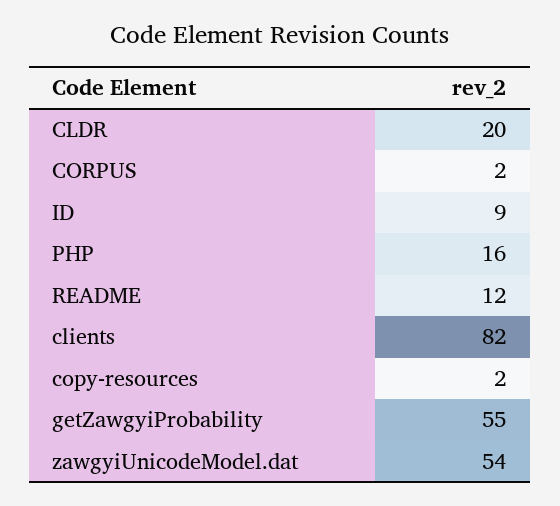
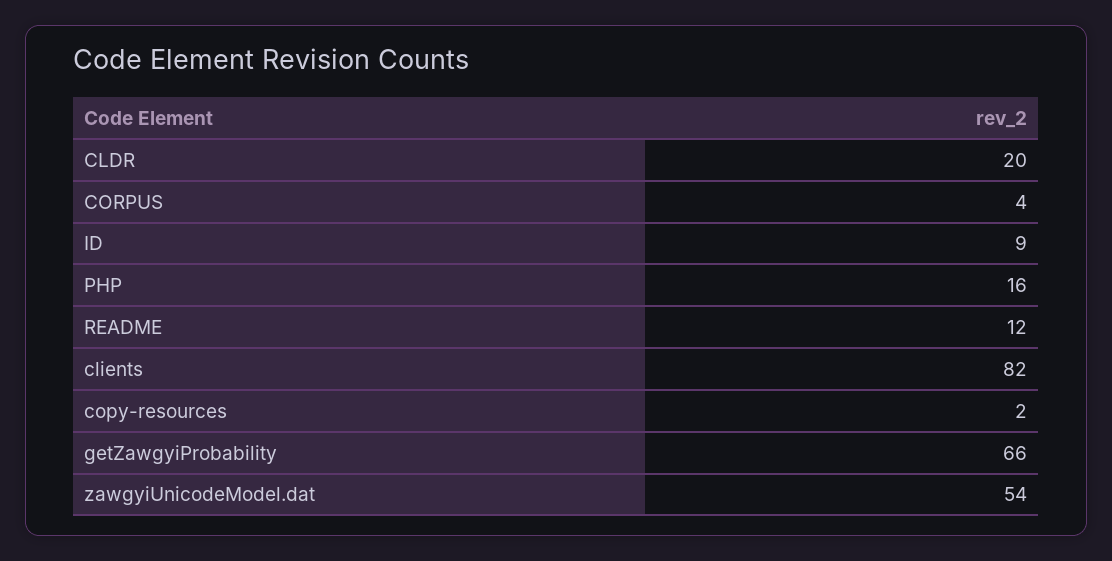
CORPUS: 2 -> 4
getZawgyiProbability: 55 -> 66

